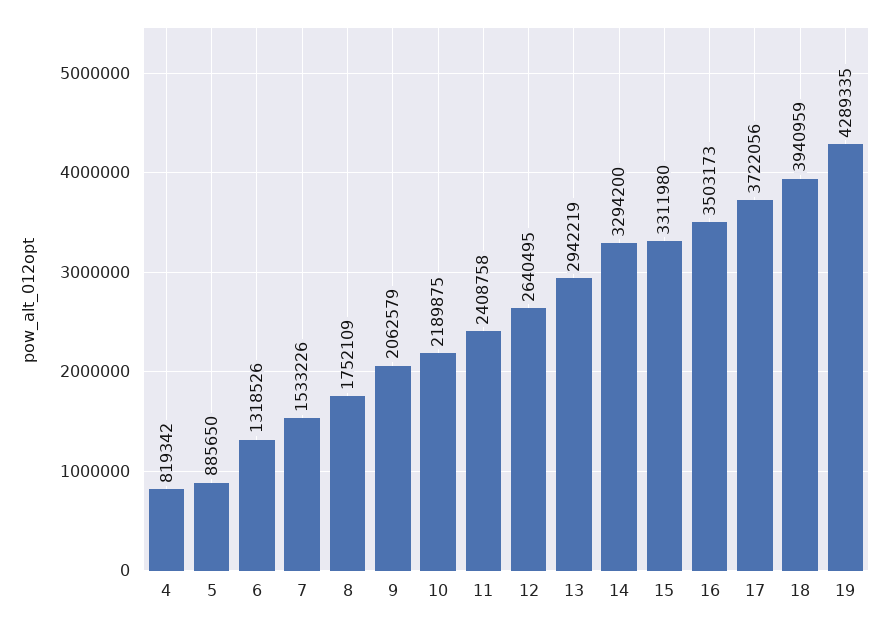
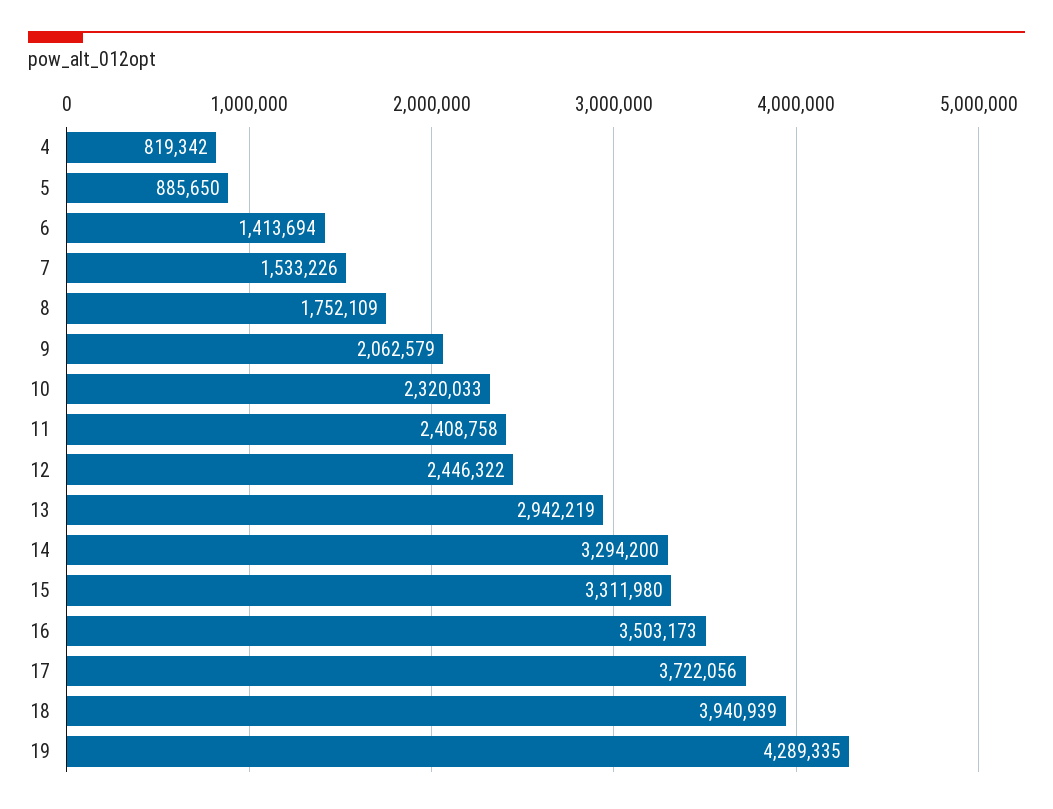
6: 1318526 -> 1413694
10: 2189875 -> 2320033
12: 2640495 -> 2446322
18: 3940959 -> 3940939

